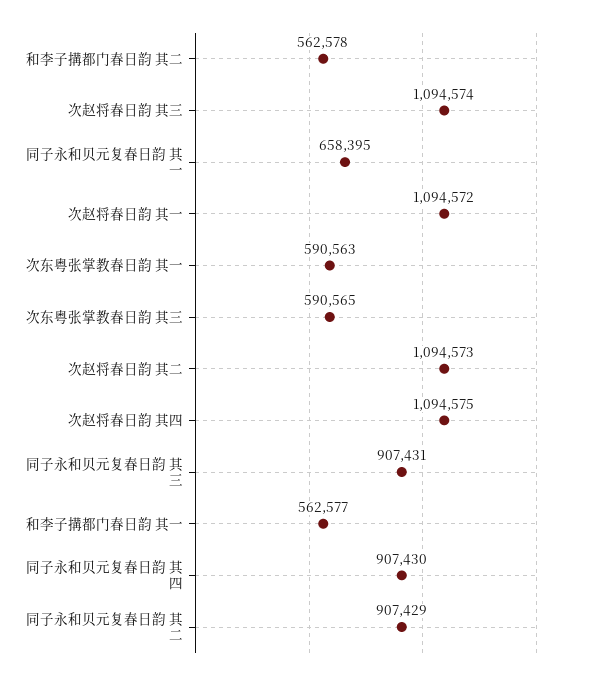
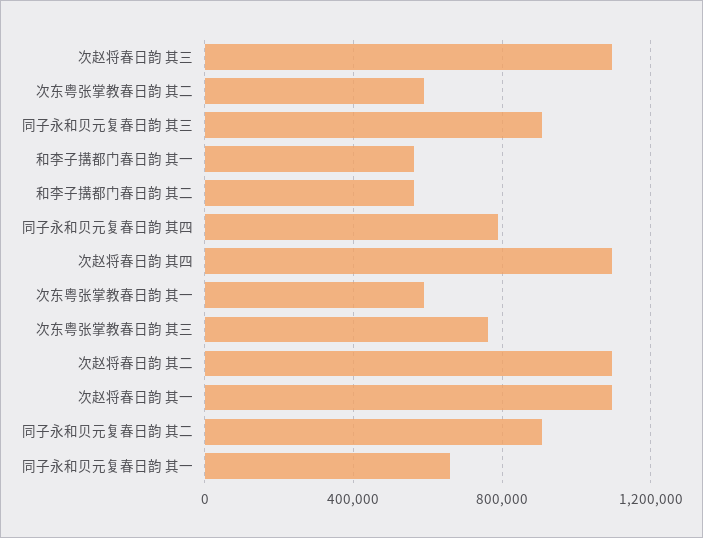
次东粤张掌教春日韵 其三: 590565 -> 750000
同子永和贝元复春日韵 其四: 907430 -> 800000
次东粤张掌教春日韵 其二: none -> 600000

